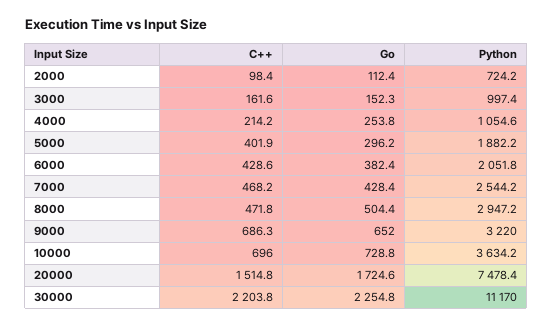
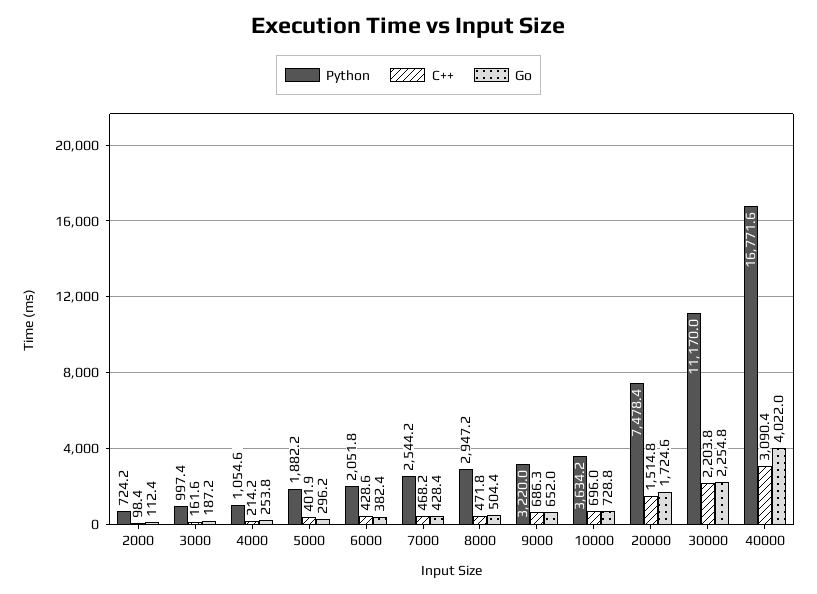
Go, 3000: 152.3 -> 187.2
Python, 40000: none -> 16771.6
C++, 40000: none -> 3090.4
Go, 40000: none -> 4022

